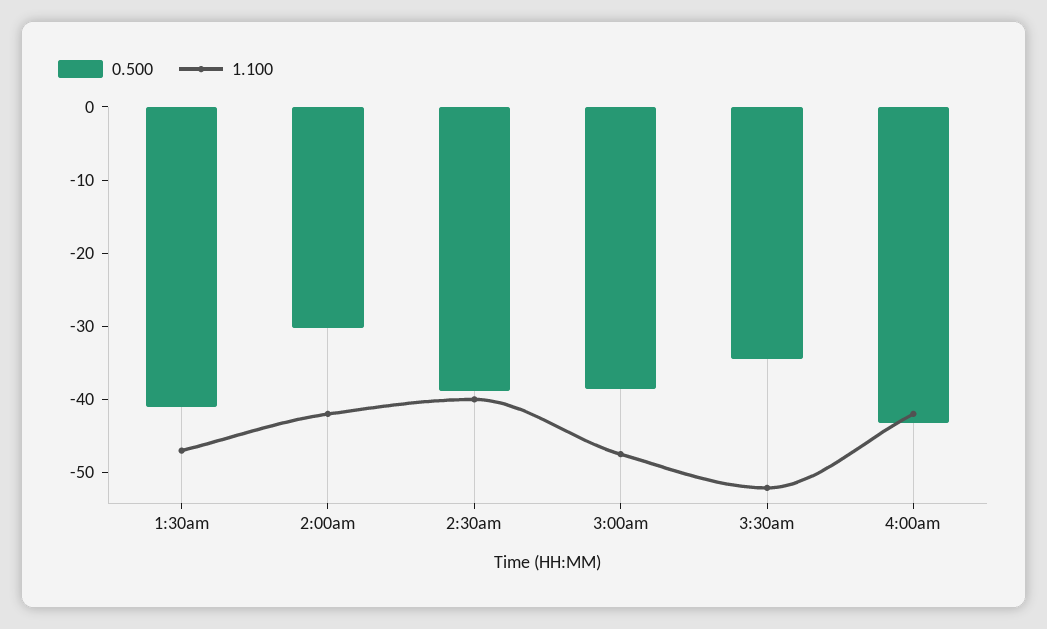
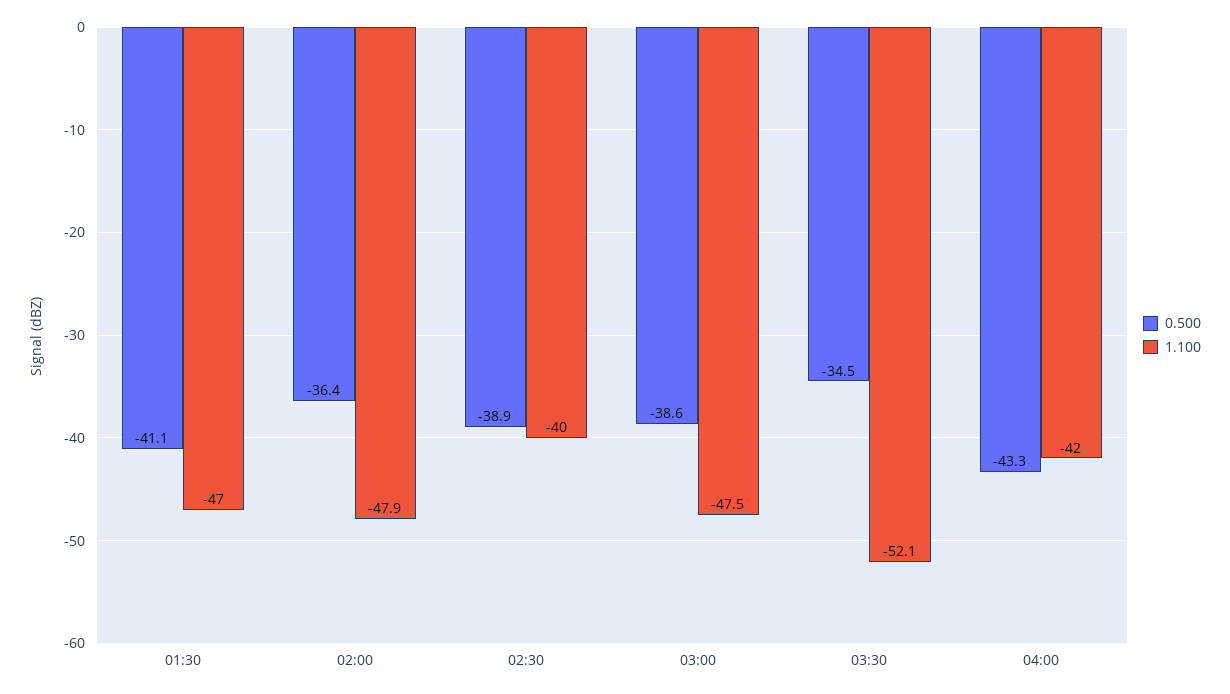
0.500, 2:00am: -30 -> -36.4
1.100, 2:00am: -42 -> -47.9

